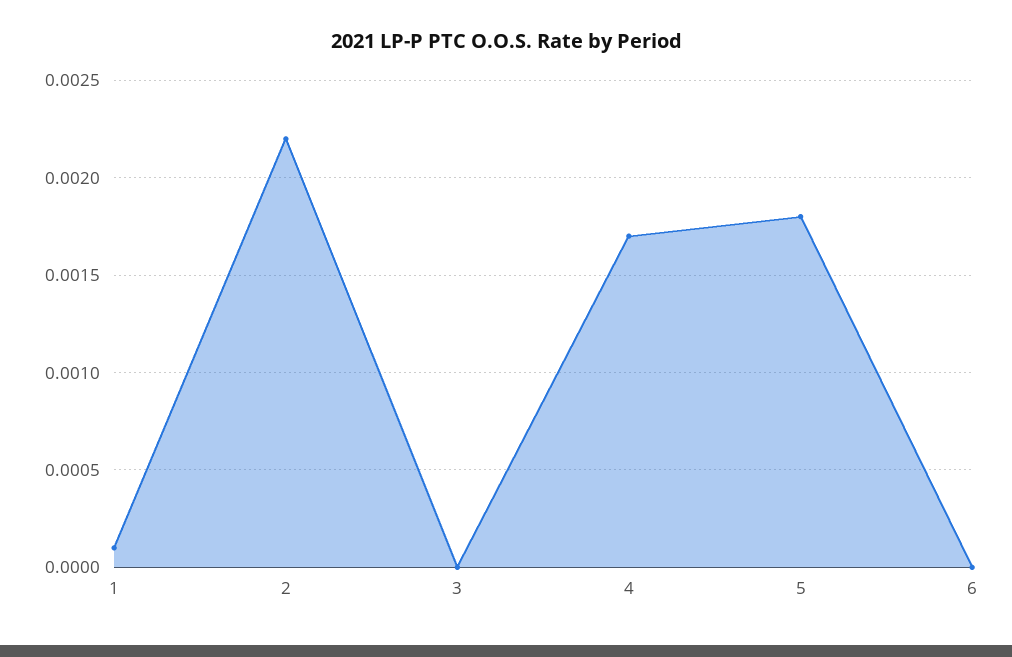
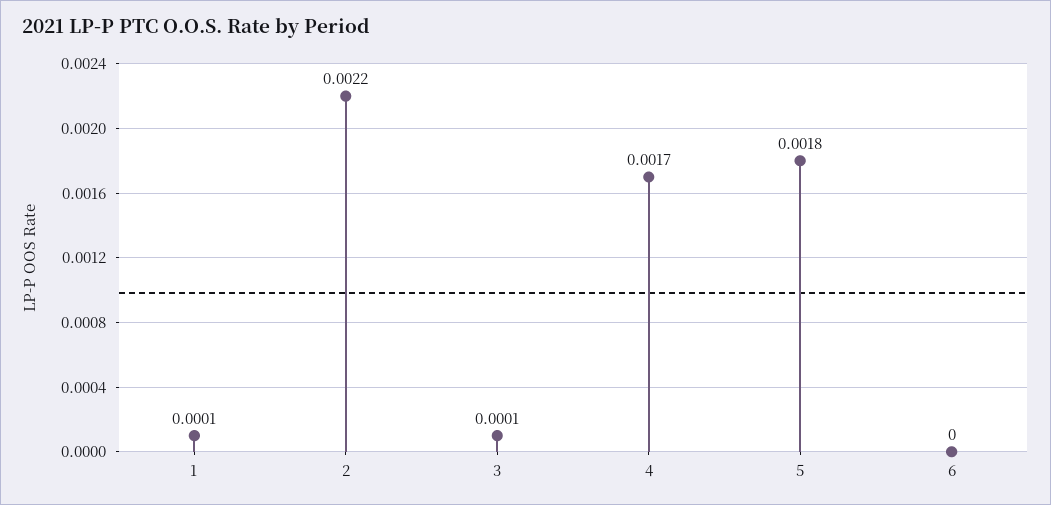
3: 0 -> 0.0001

